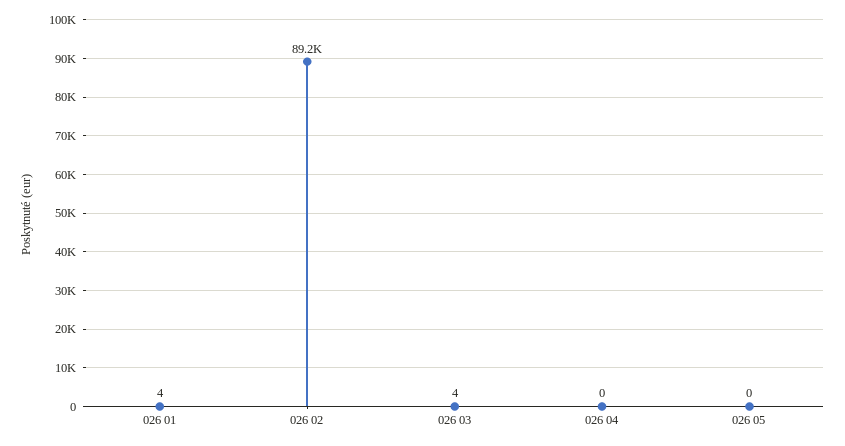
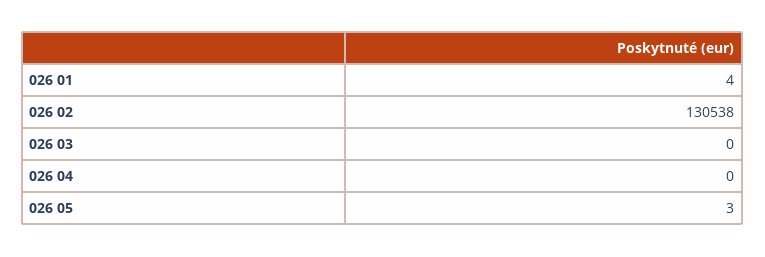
026 02: 89200 -> 130538
026 03: 4 -> 0
026 05: 0 -> 3

